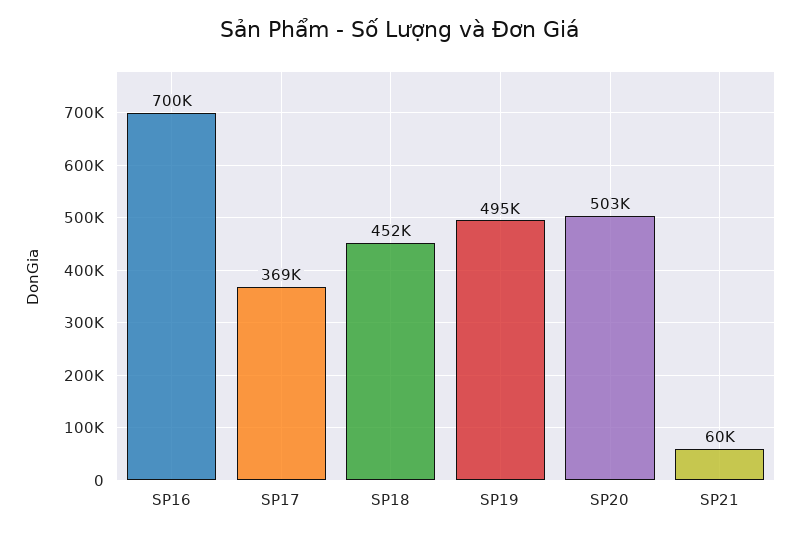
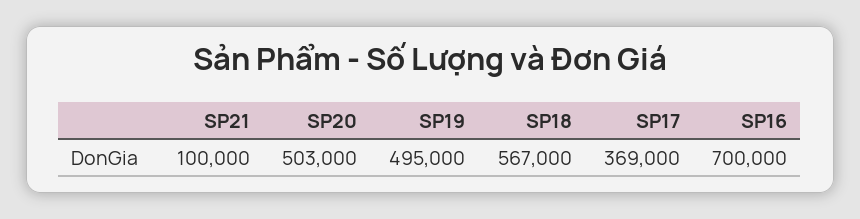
SP18: 452000 -> 567000
SP21: 60000 -> 100000

